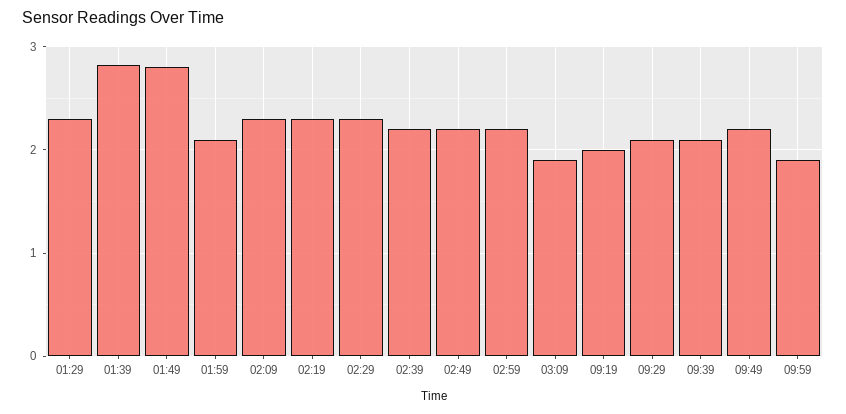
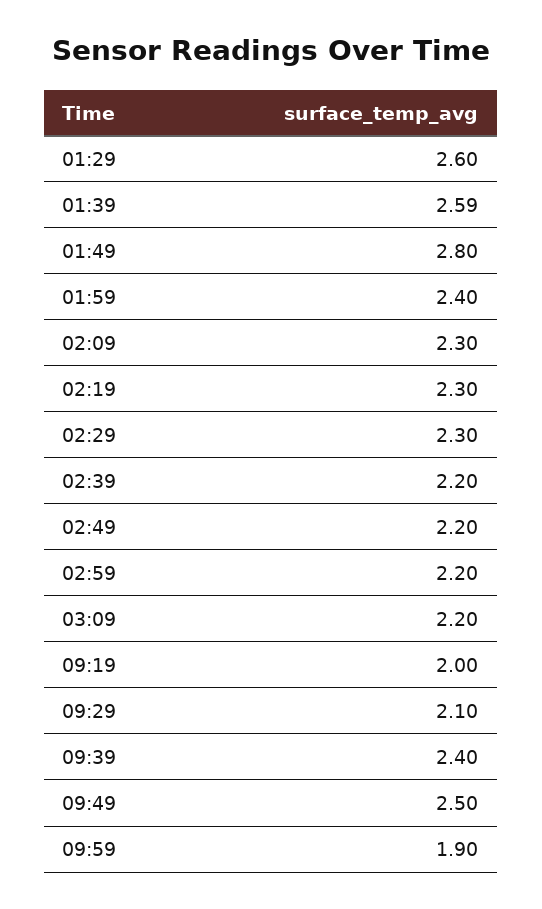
01:29: 2.3 -> 2.6
01:39: 2.8 -> 2.59
01:59: 2.1 -> 2.4
03:09: 1.9 -> 2.2
09:39: 2.1 -> 2.4
09:49: 2.2 -> 2.5

